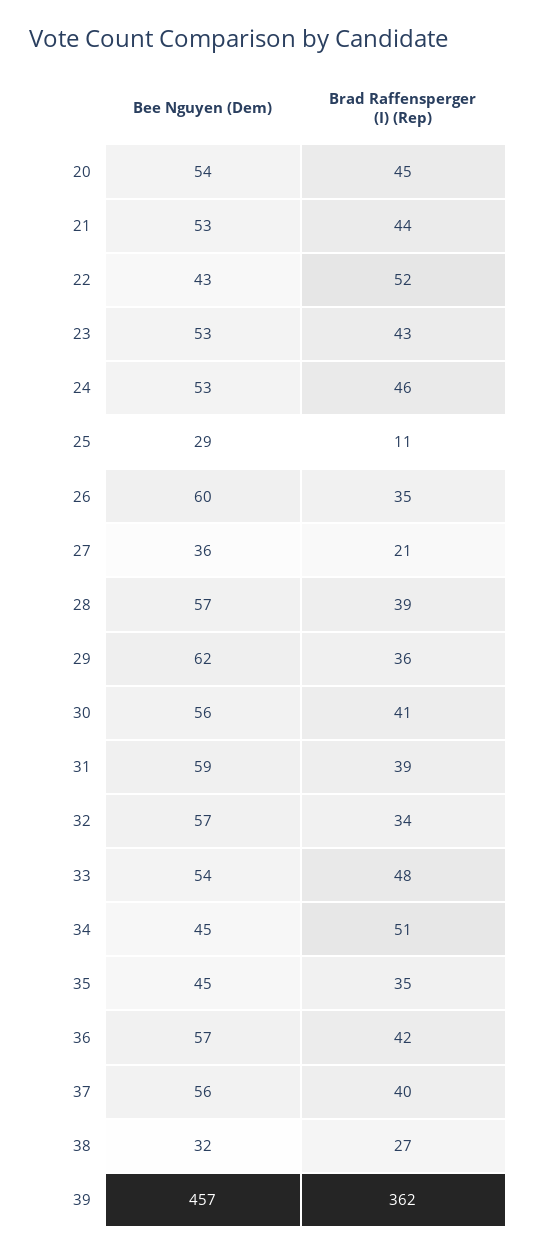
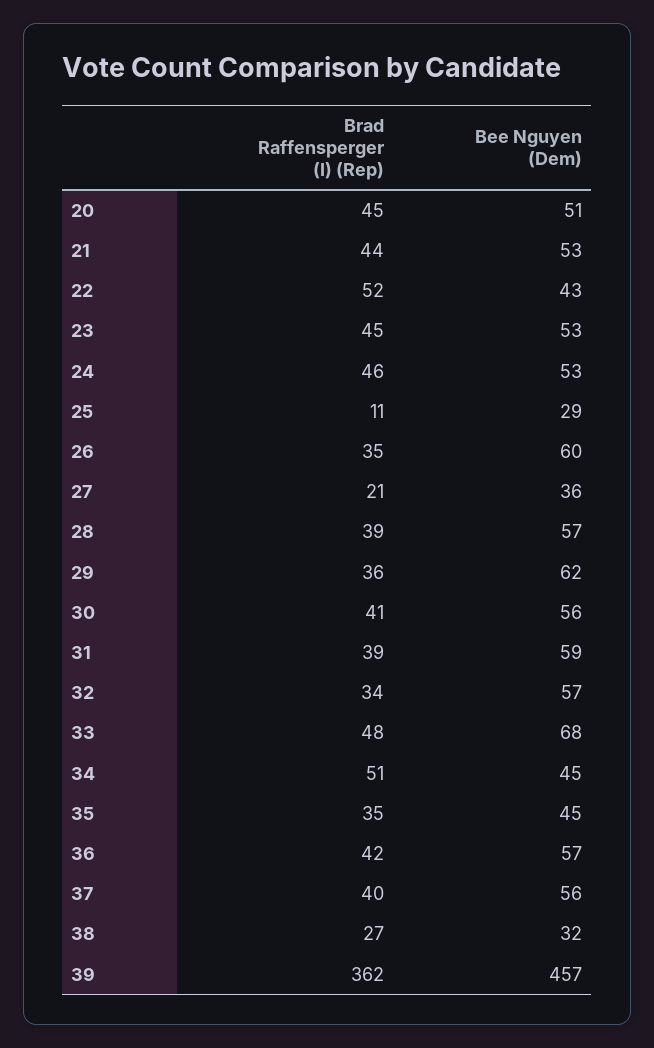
Bee Nguyen (Dem), 20: 54 -> 51
Brad Raffensperger (I) (Rep), 23: 43 -> 45
Bee Nguyen (Dem), 33: 54 -> 68

